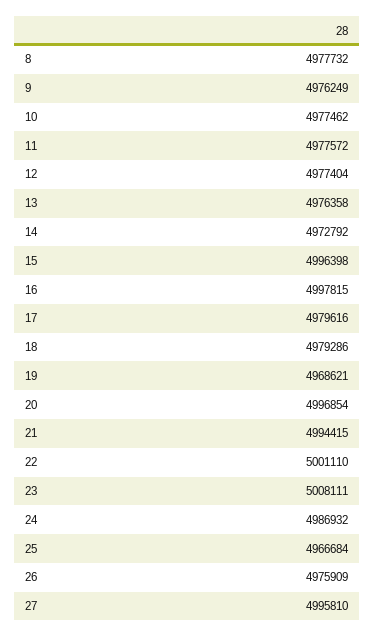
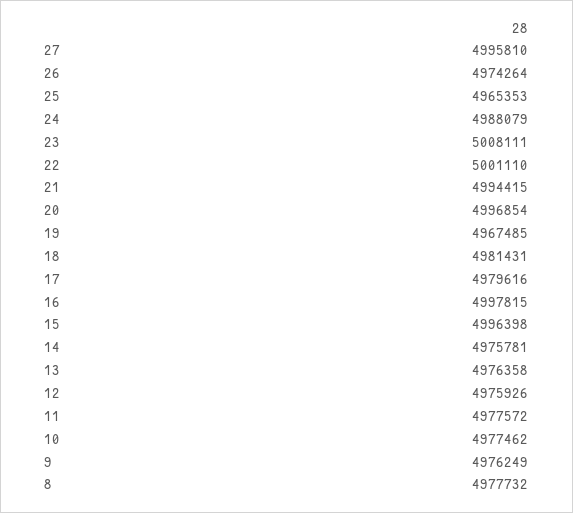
12: 4977404 -> 4975926
14: 4972792 -> 4975781
18: 4979286 -> 4981431
19: 4968621 -> 4967485
24: 4986932 -> 4988079
25: 4966684 -> 4965353
26: 4975909 -> 4974264

